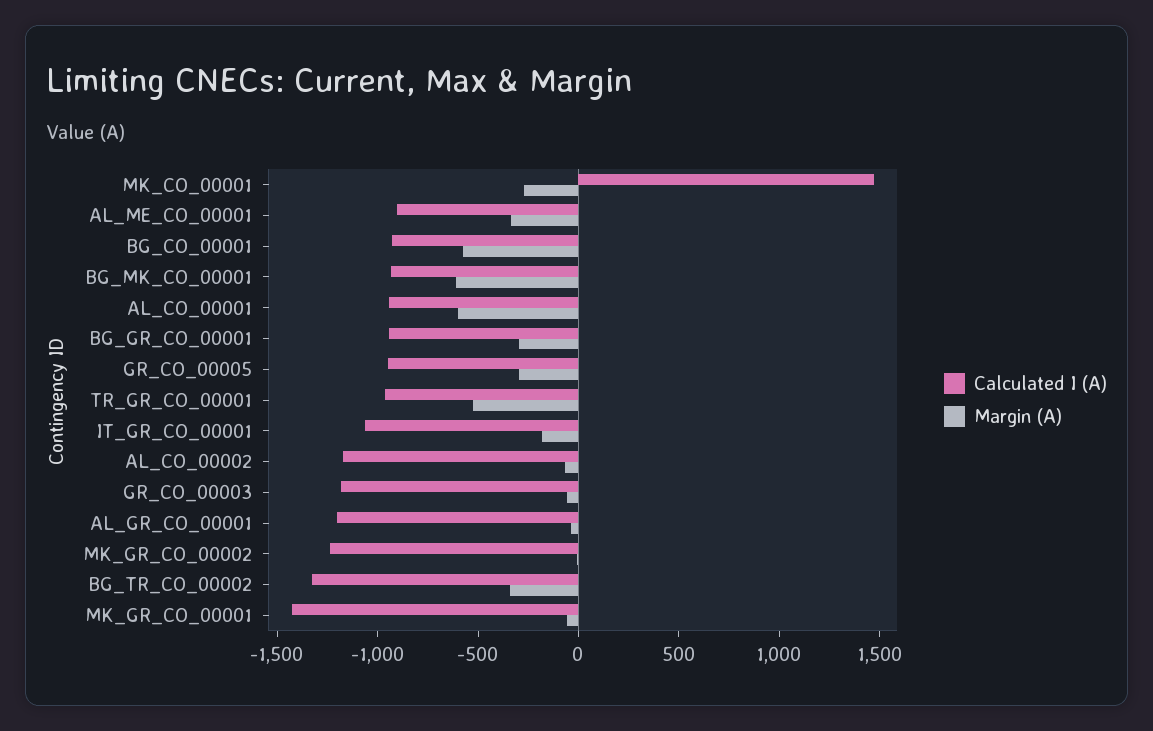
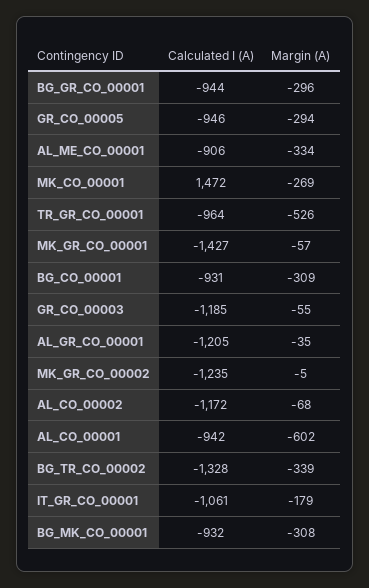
Margin (A), BG_CO_00001: -600 -> -309
Margin (A), BG_MK_CO_00001: -600 -> -308

